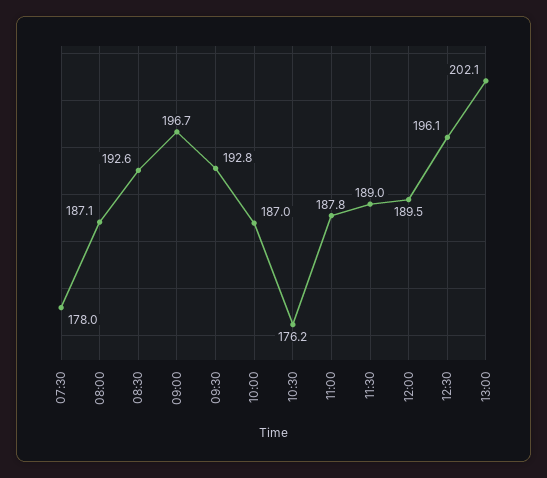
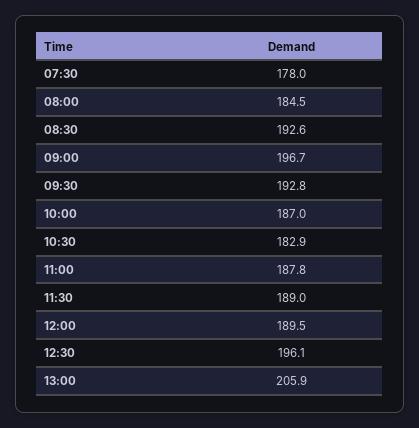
08:00: 187.1 -> 184.5
10:30: 176.2 -> 182.9
13:00: 202.1 -> 205.9

